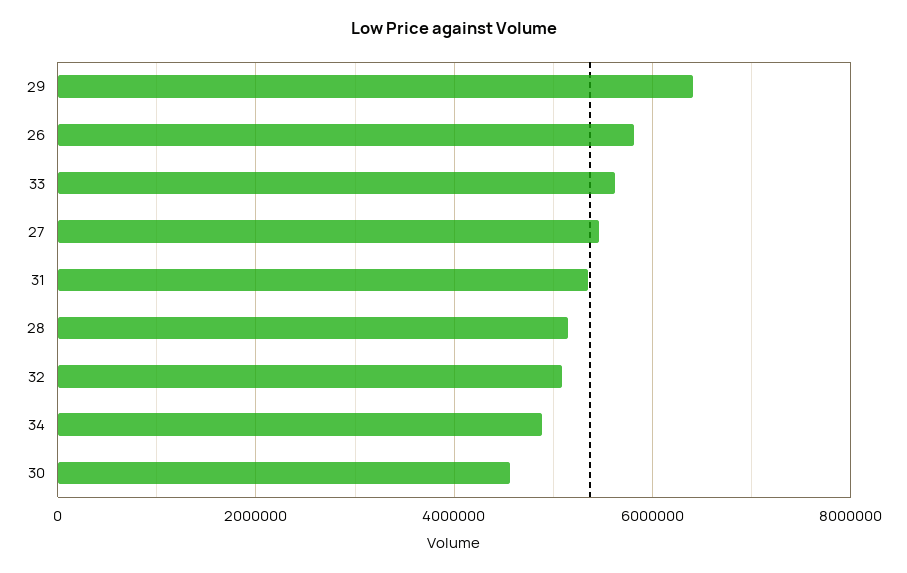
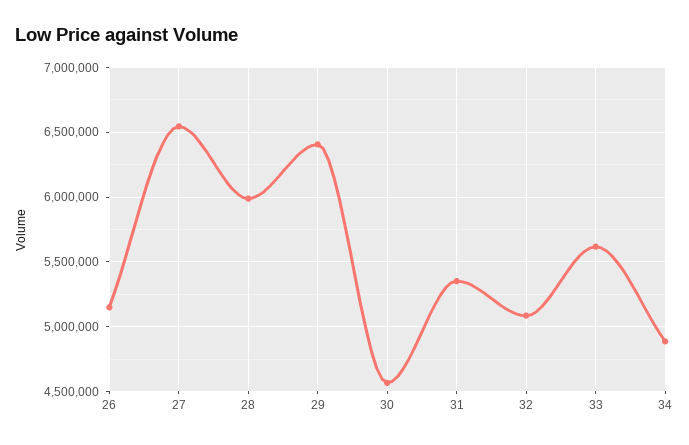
26: 5800000 -> 5150000
27: 5400000 -> 6550000
28: 5200000 -> 6000000

